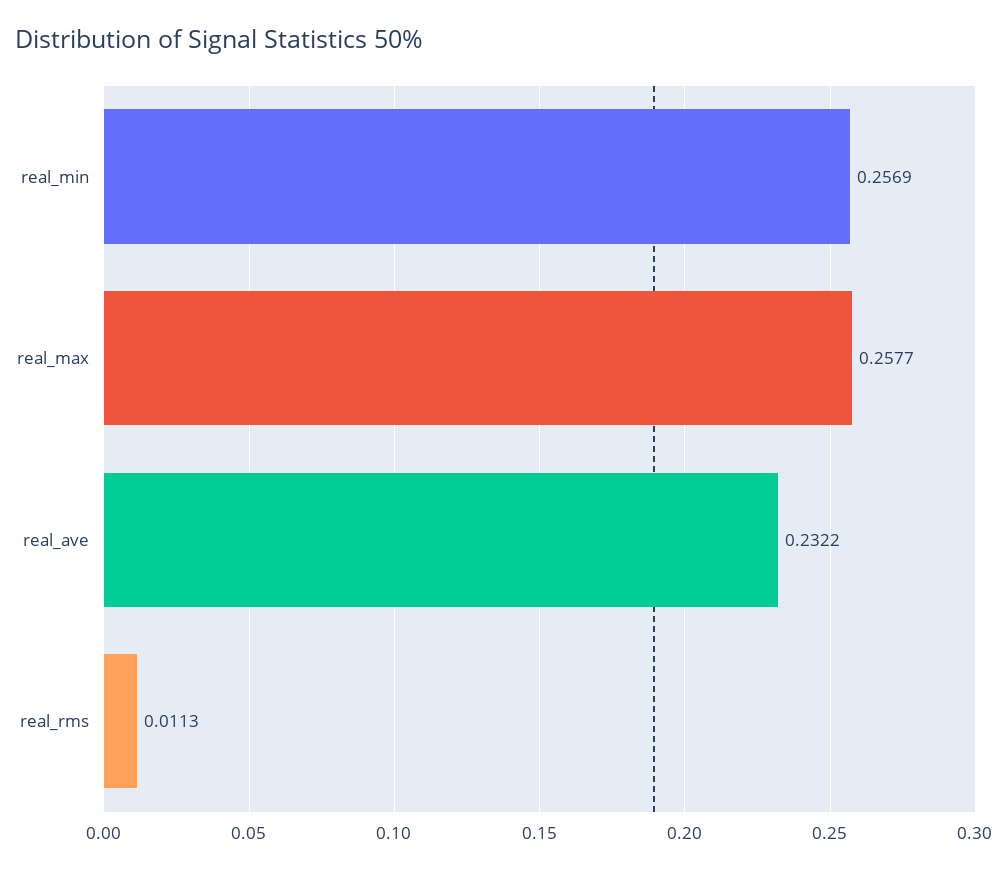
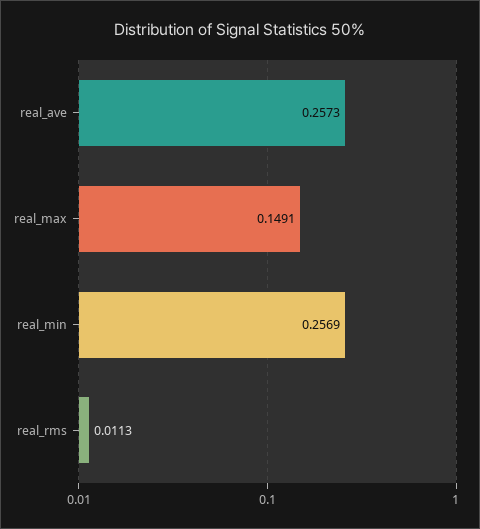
real_max: 0.2577 -> 0.1491
real_ave: 0.2322 -> 0.2573

